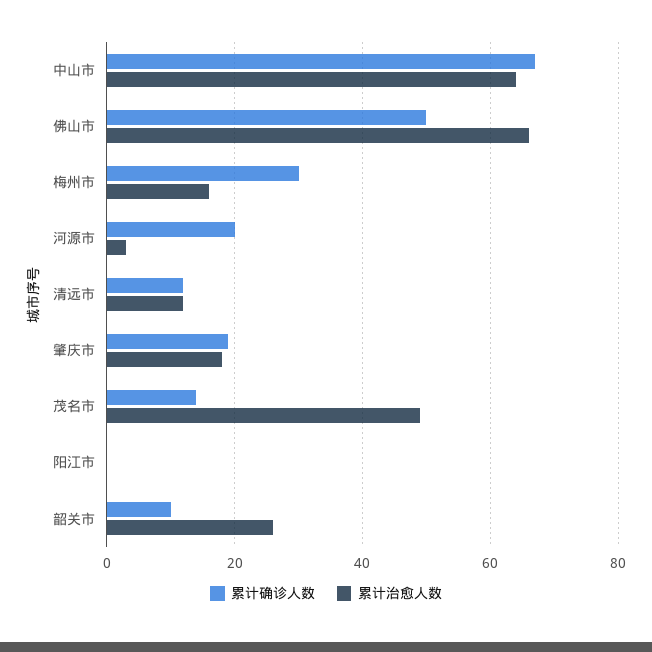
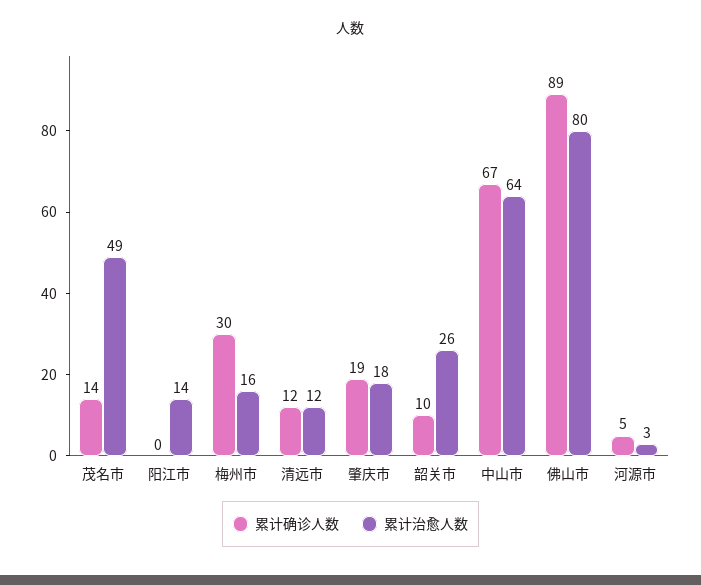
累计确诊人数, 佛山市: 50 -> 89
累计治愈人数, 佛山市: 65 -> 80
累计确诊人数, 河源市: 20 -> 5
累计治愈人数, 阳江市: 0 -> 14

